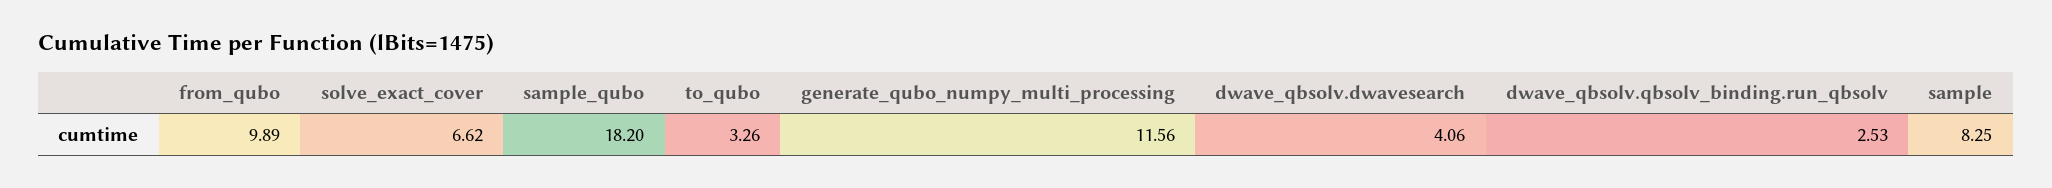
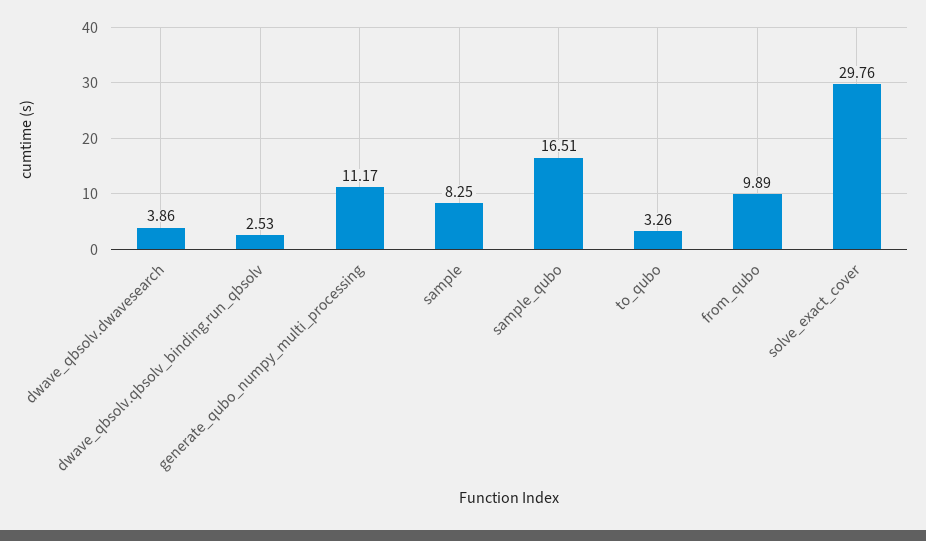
solve_exact_cover: 6.62 -> 29.76
sample_qubo: 18.2 -> 16.51
generate_qubo_numpy_multi_processing: 11.56 -> 11.17
dwave_qbsolv.dwavesearch: 4.06 -> 3.86

